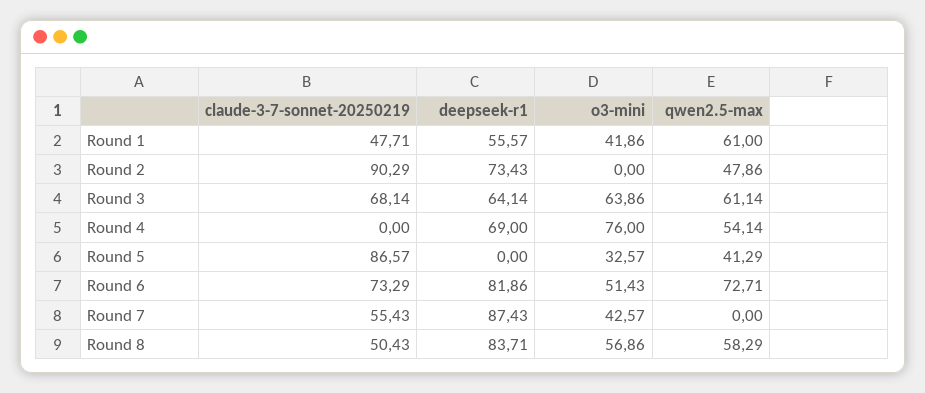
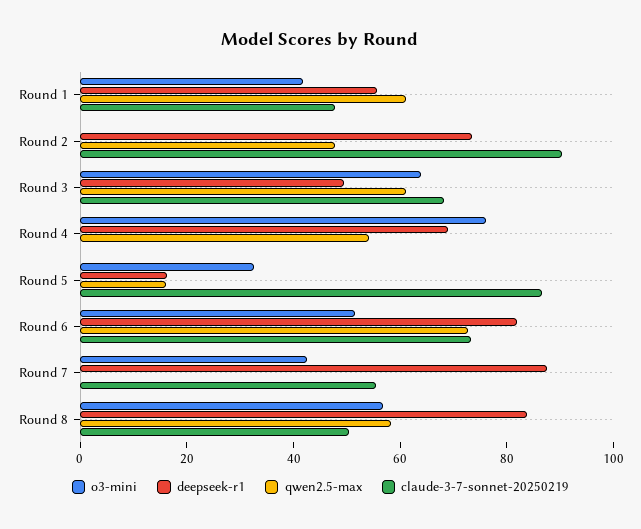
deepseek-r1, Round 3: 64.14 -> 50
deepseek-r1, Round 5: 0 -> 15
qwen2.5-max, Round 5: 41.29 -> 15

